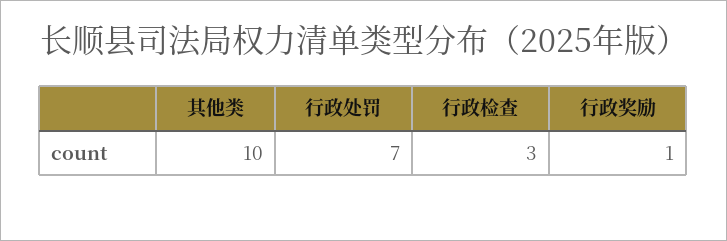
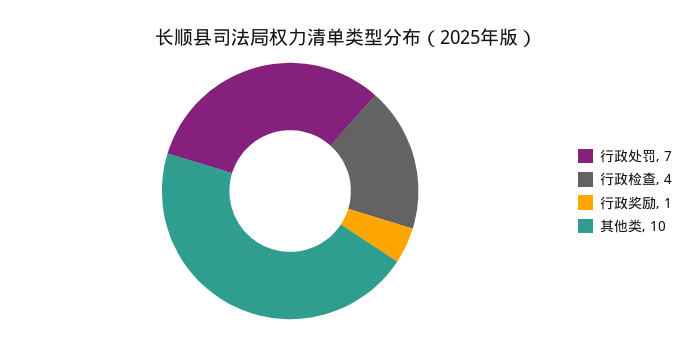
行政检查: 3 -> 4

